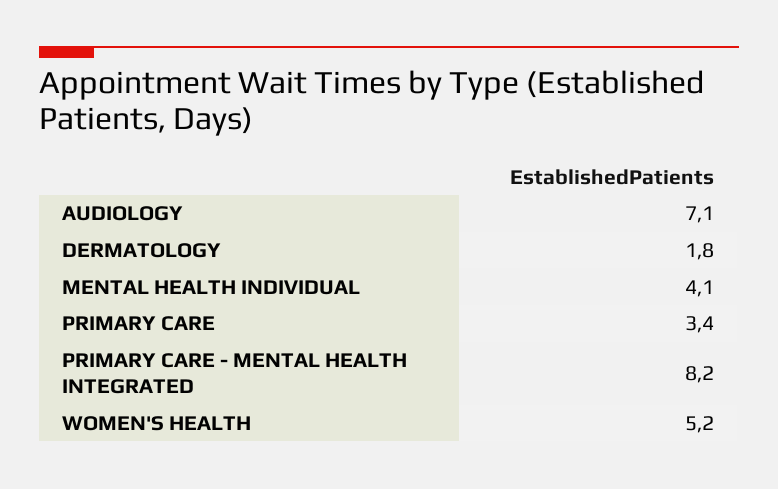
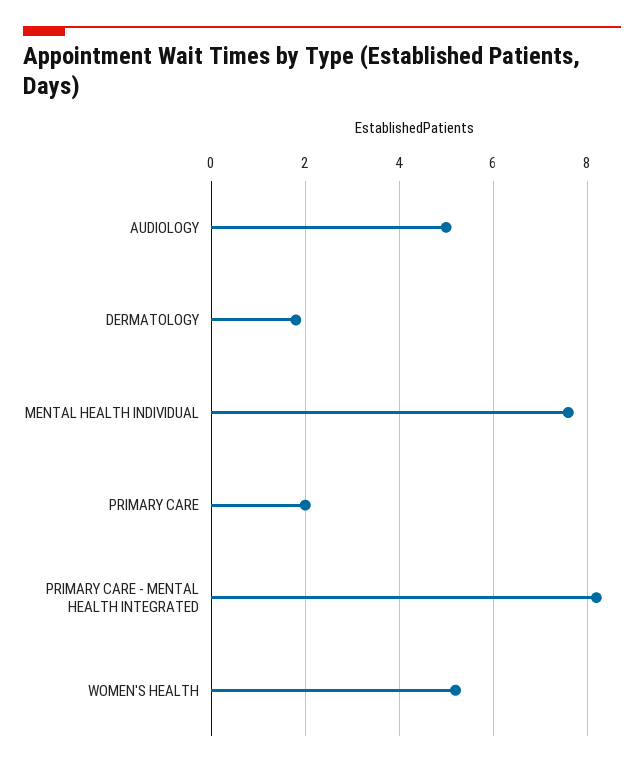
AUDIOLOGY: 7.1 -> 5
MENTAL HEALTH INDIVIDUAL: 4.1 -> 7.5
PRIMARY CARE: 3.4 -> 2

